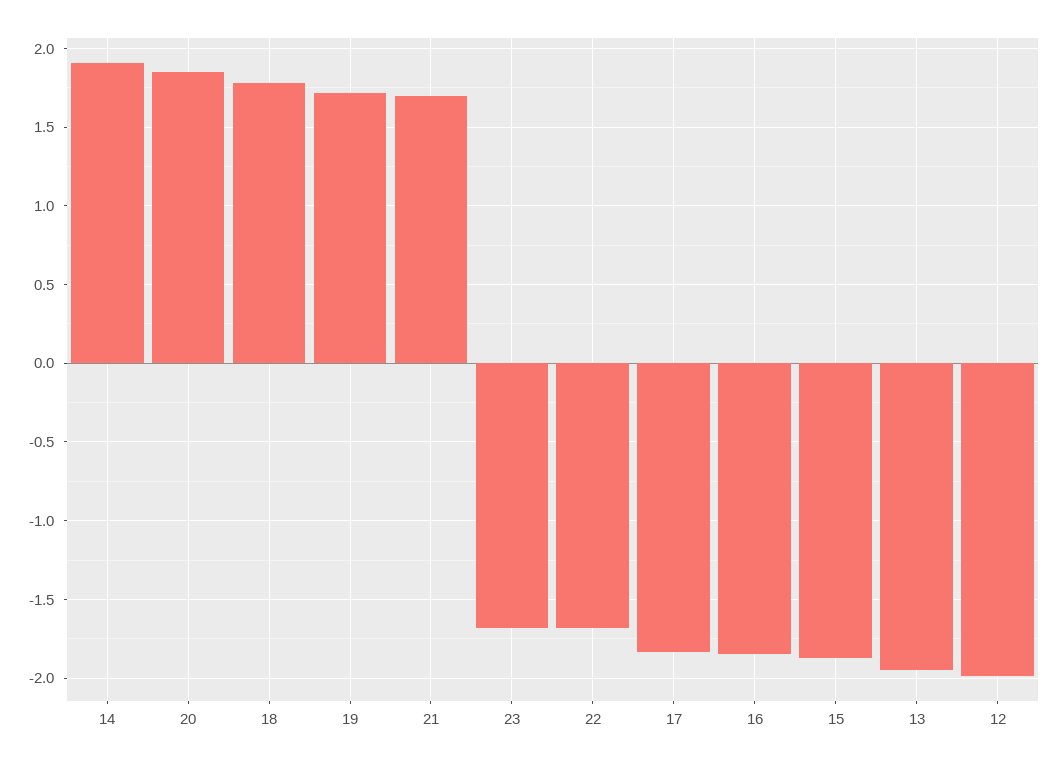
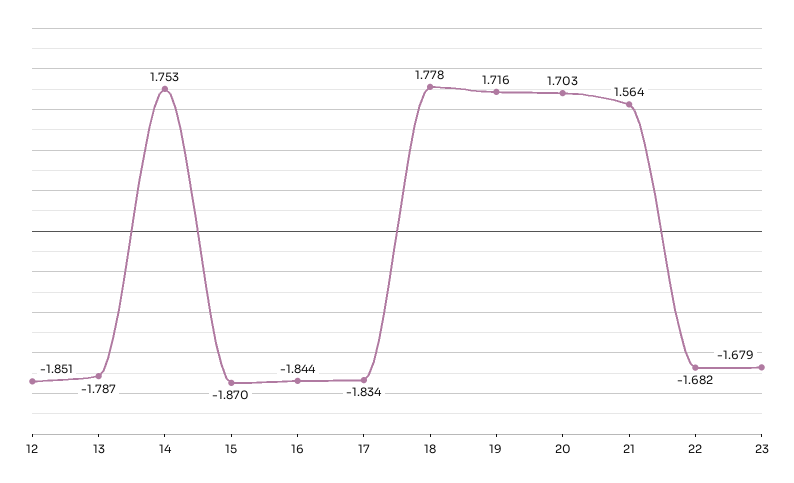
14: 1.9 -> 1.753
20: 1.85 -> 1.703
21: 1.7 -> 1.564
13: -1.95 -> -1.787
12: -2 -> -1.851

